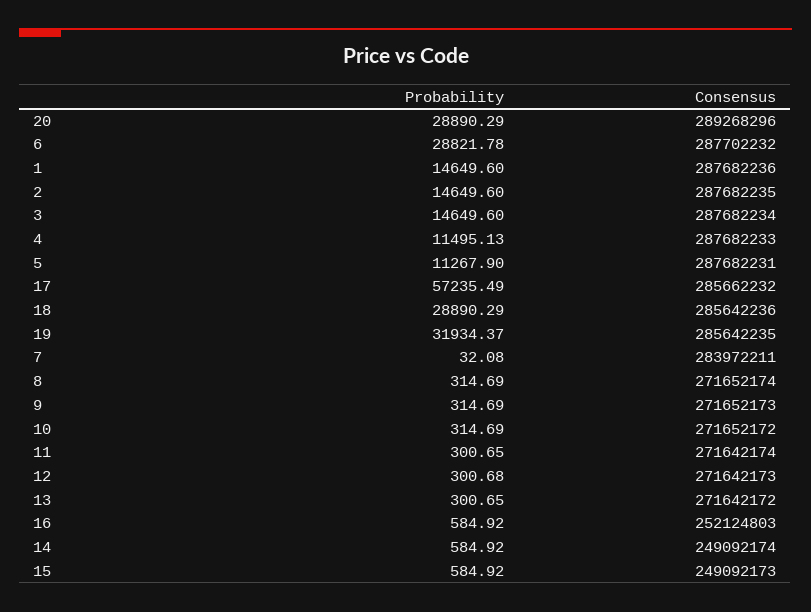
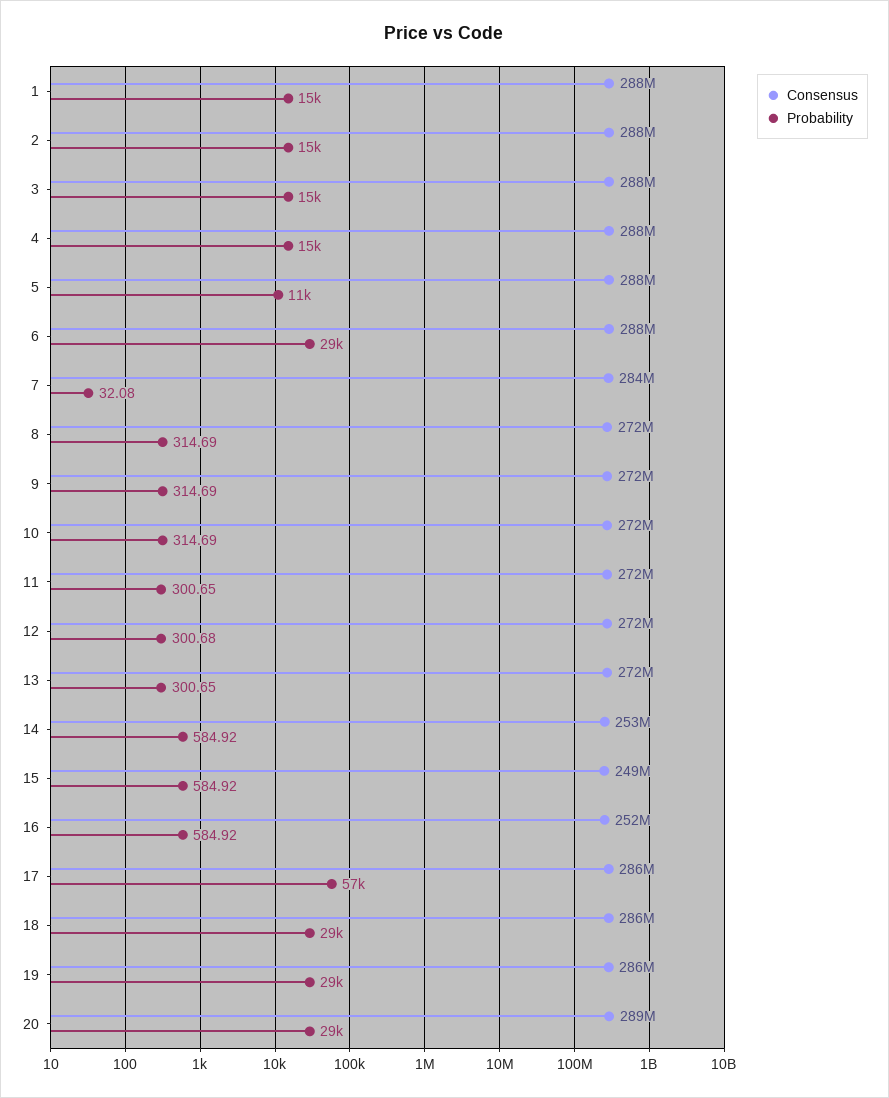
Probability, 4: 11495.13 -> 15000
Probability, 19: 31934.37 -> 29000
Consensus, 14: 249092174 -> 253000000

